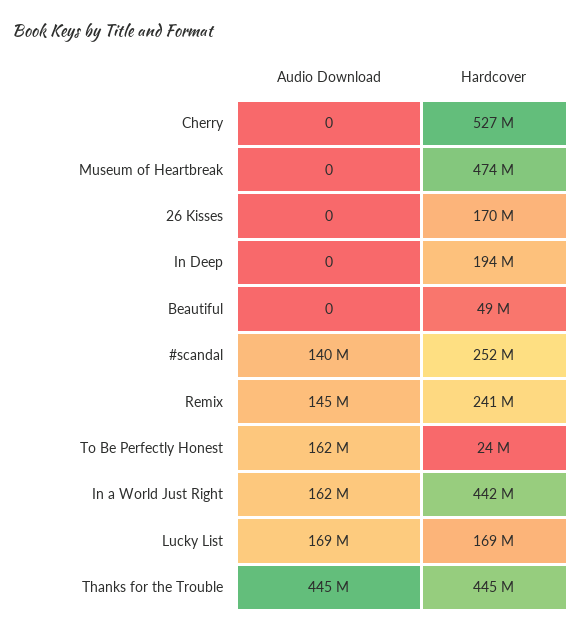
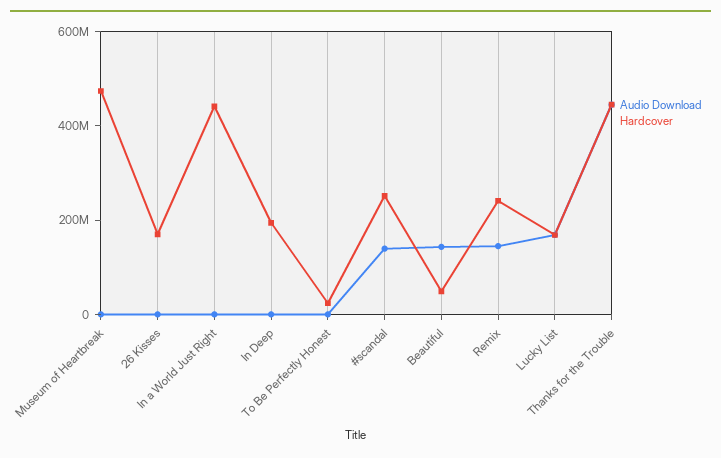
Audio Download, Cherry: 0 -> none
Hardcover, Cherry: 527000000 -> none
Audio Download, Beautiful: 0 -> 150000000
Audio Download, To Be Perfectly Honest: 162000000 -> 0
Audio Download, In a World Just Right: 162000000 -> 0

